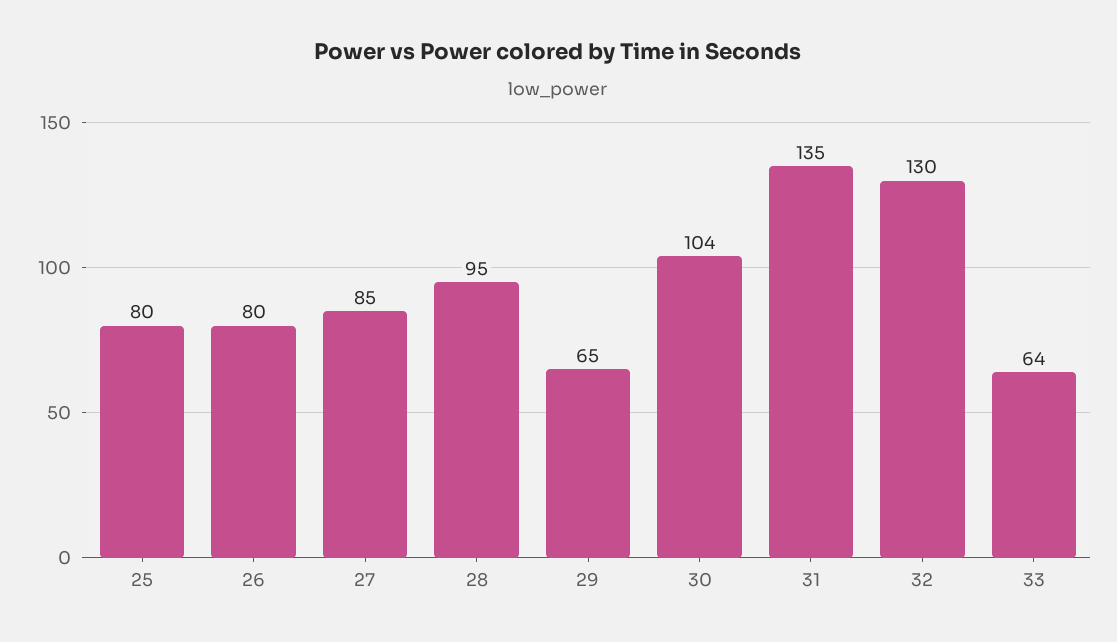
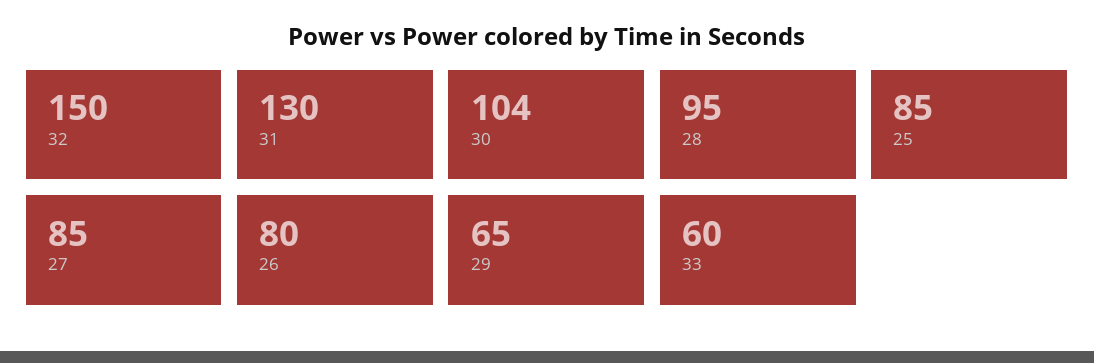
25: 80 -> 85
31: 135 -> 130
32: 130 -> 150
33: 64 -> 60

